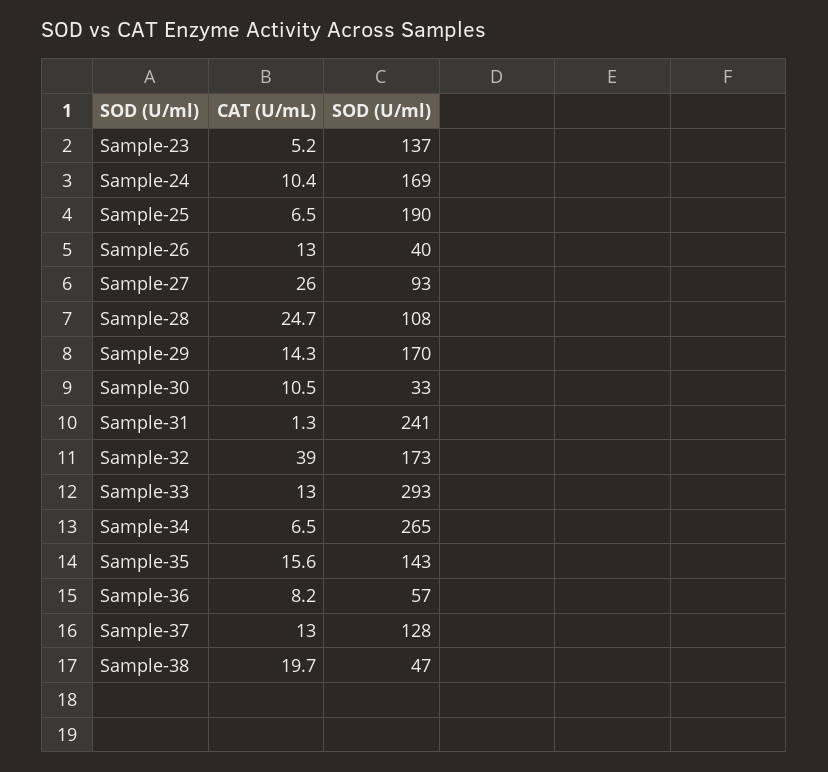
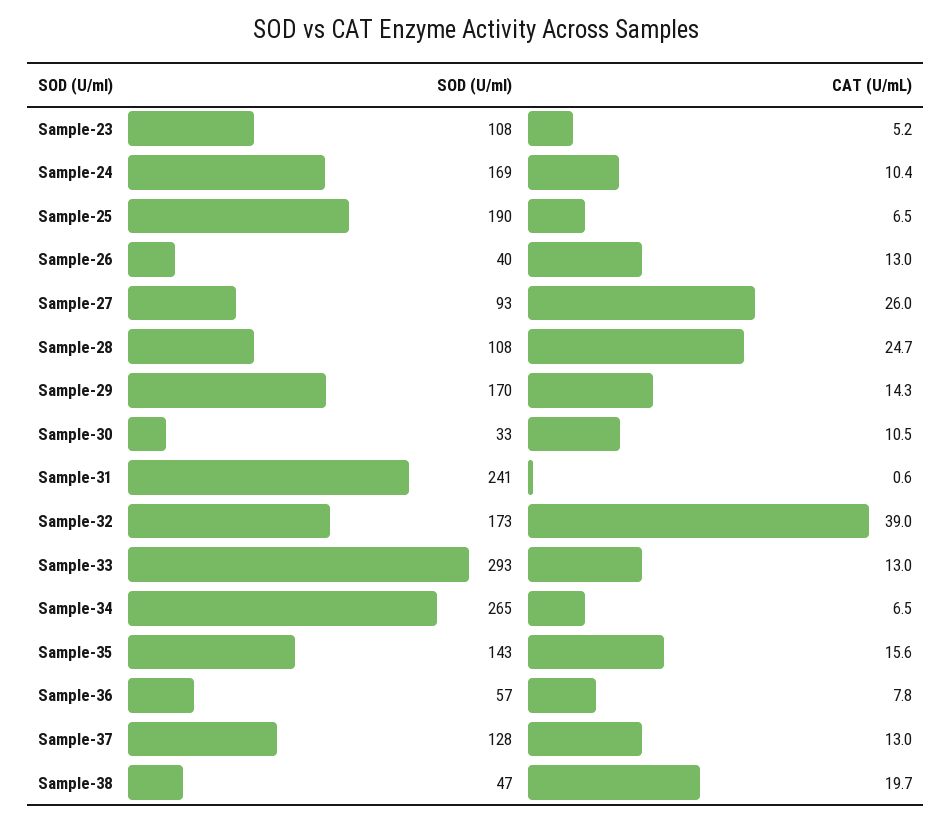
SOD (U/ml), Sample-23: 137 -> 108
CAT (U/mL), Sample-31: 1.3 -> 0.6
CAT (U/mL), Sample-36: 8.2 -> 7.8

